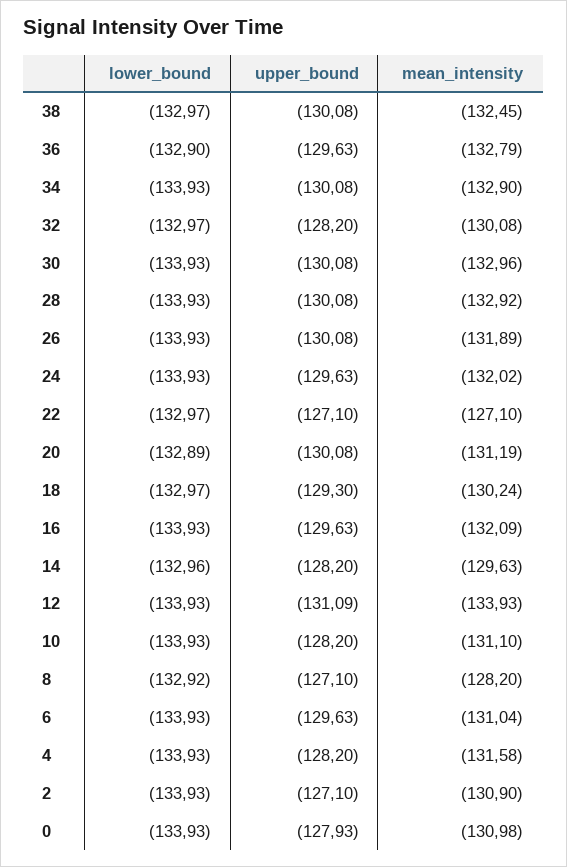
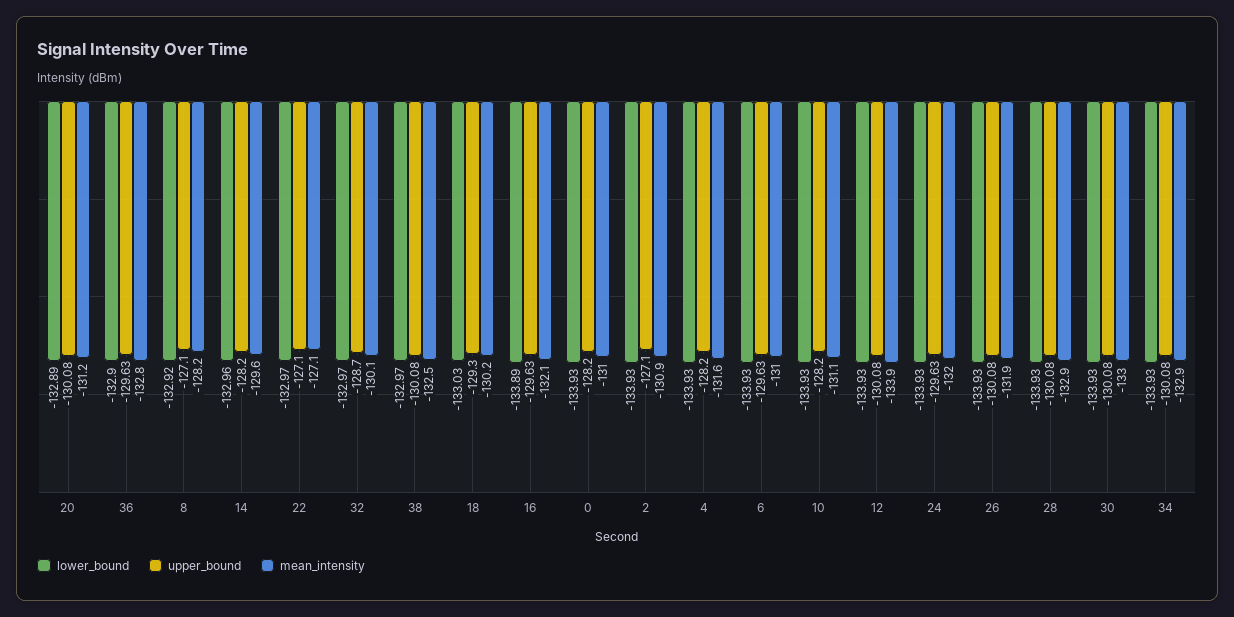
upper_bound, 32: -128.2 -> -128.7
lower_bound, 18: -132.97 -> -133.03
lower_bound, 16: -133.93 -> -133.89
upper_bound, 12: -131.09 -> -130.08
upper_bound, 0: -127.93 -> -128.2

